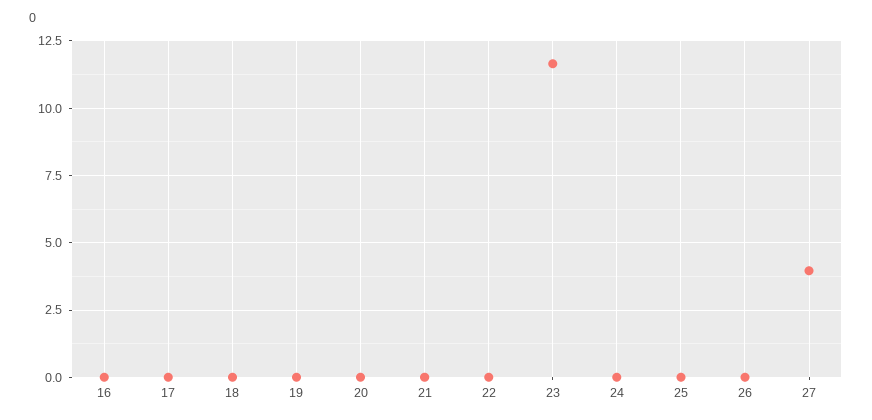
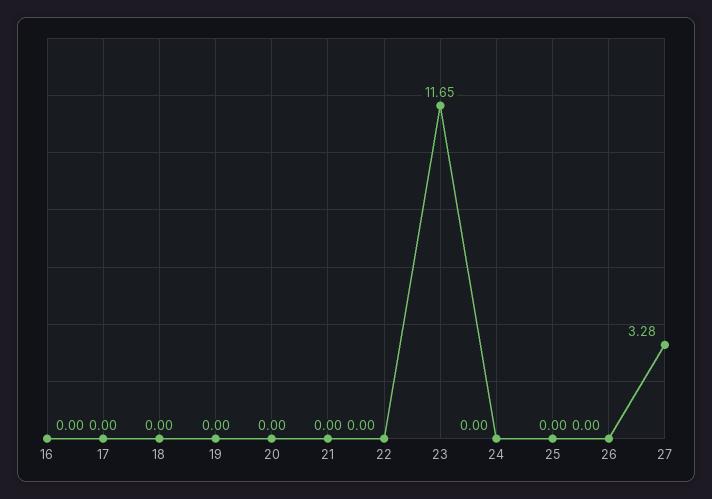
27: 4 -> 3.28

